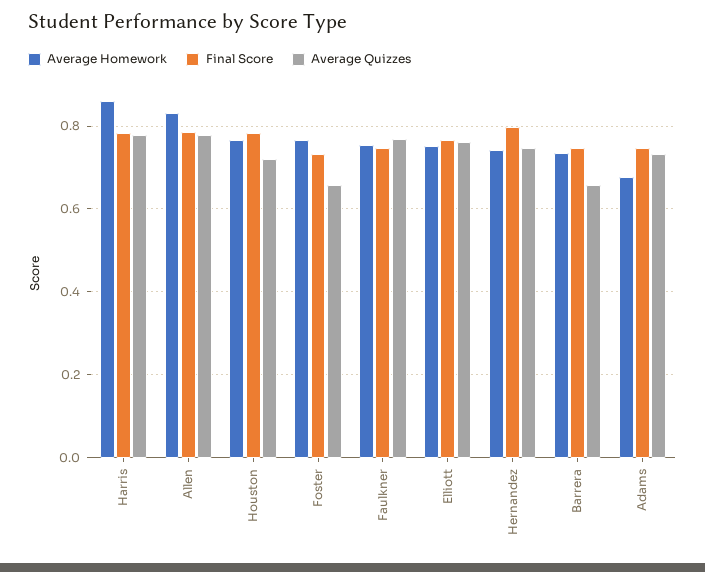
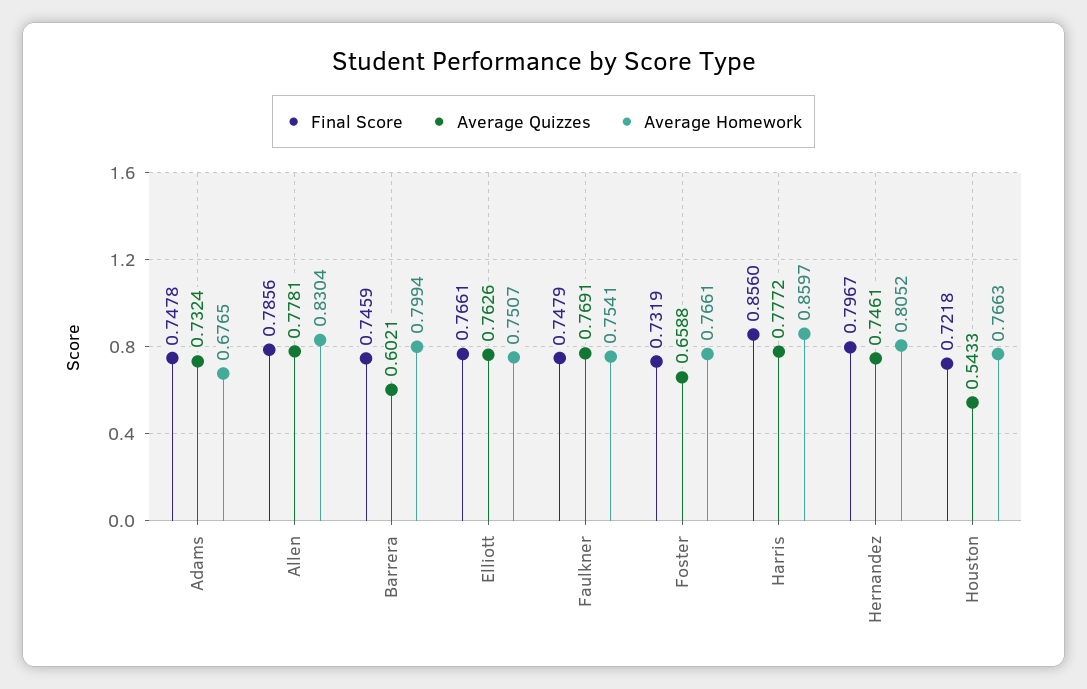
Final Score, Harris: 0.78 -> 0.856
Final Score, Houston: 0.78 -> 0.7218
Average Quizzes, Houston: 0.72 -> 0.5433
Average Homework, Hernandez: 0.74 -> 0.8052
Average Homework, Barrera: 0.74 -> 0.7994
Average Quizzes, Barrera: 0.66 -> 0.6021

